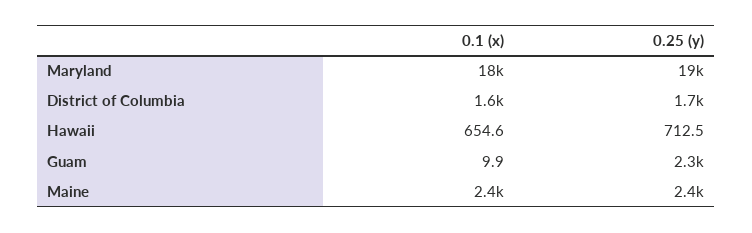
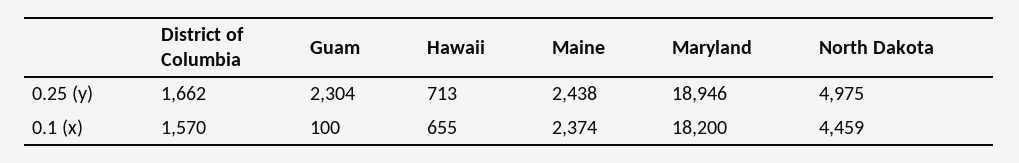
0.1 (x), Guam: 9.9 -> 100
0.25 (y), North Dakota: none -> 4975
0.1 (x), North Dakota: none -> 4459

